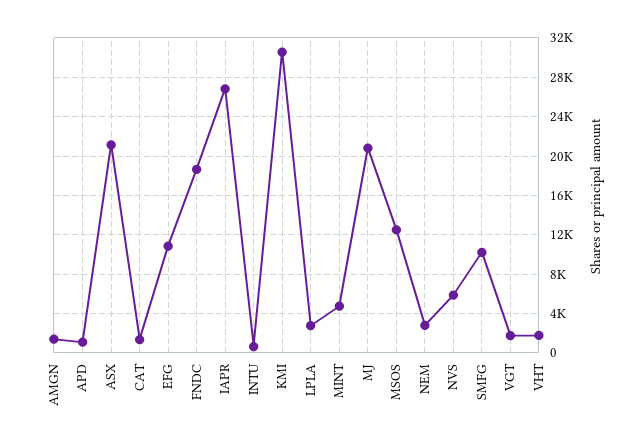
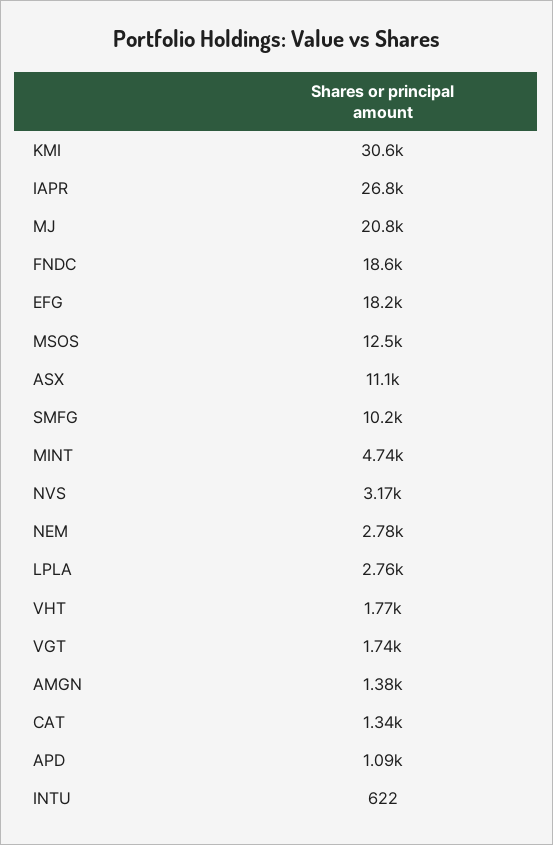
ASX: 21000 -> 11100
EFG: 11000 -> 18200
NVS: 6000 -> 3170

